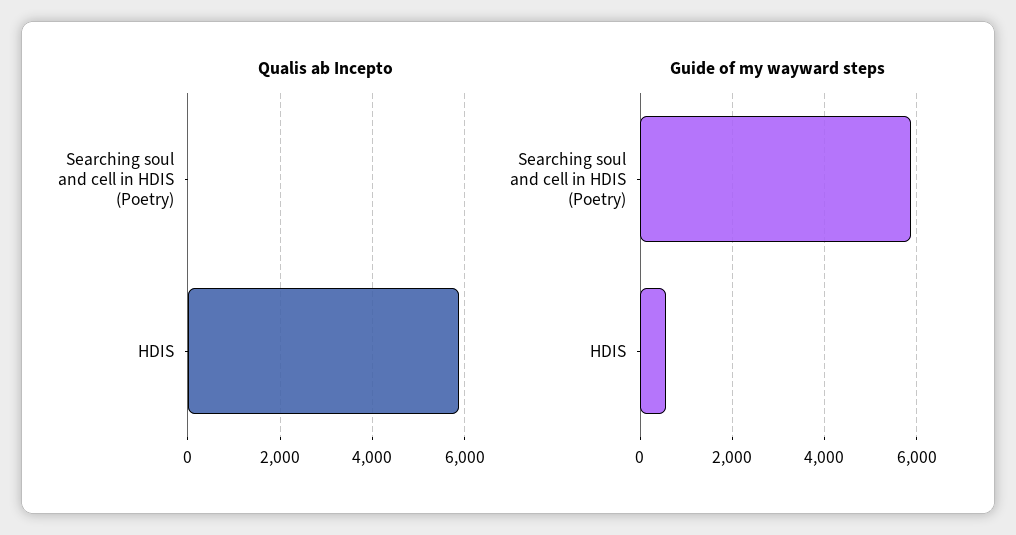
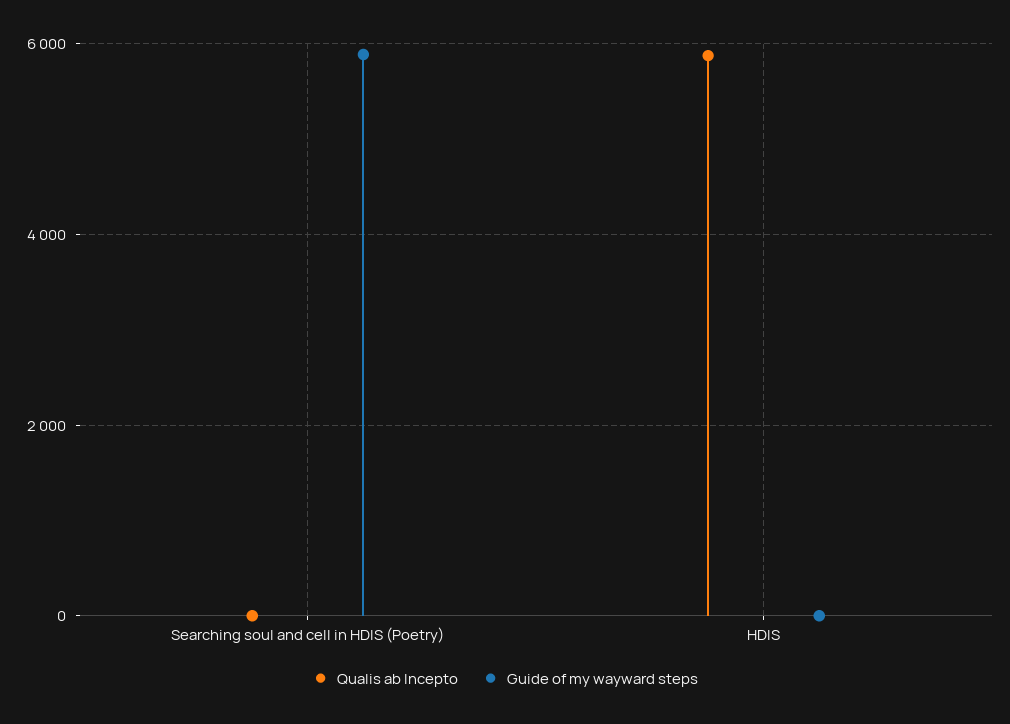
Guide of my wayward steps, HDIS: 600 -> 0

